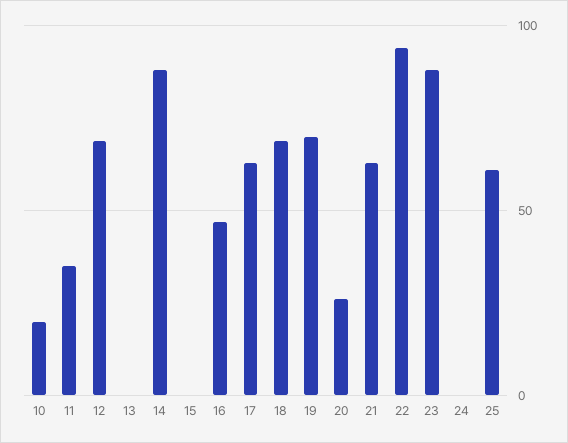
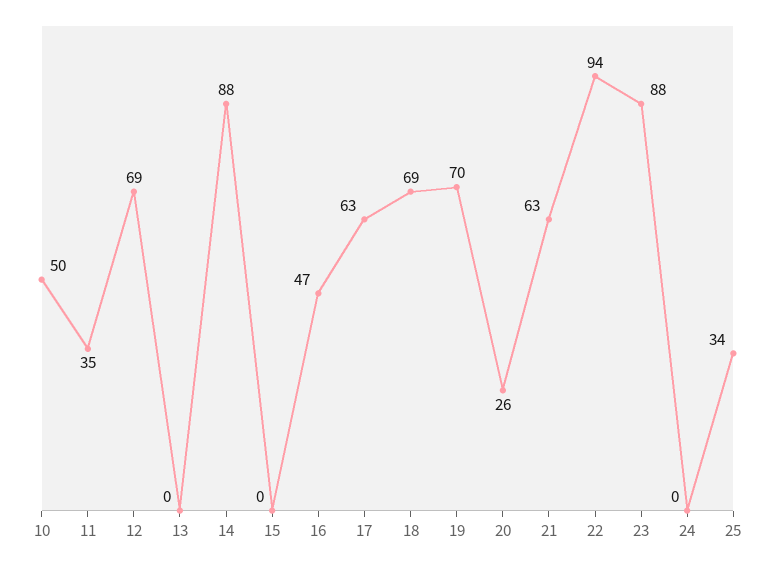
10: 20 -> 50
25: 60 -> 34

